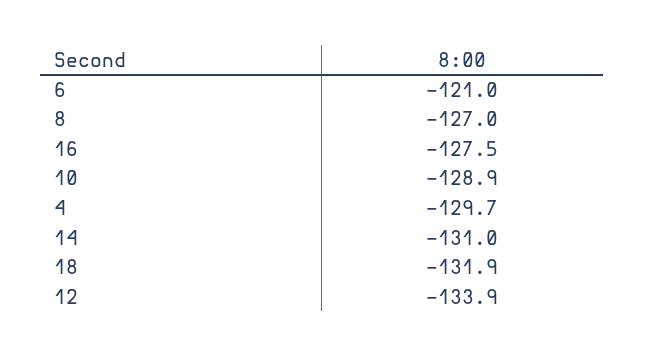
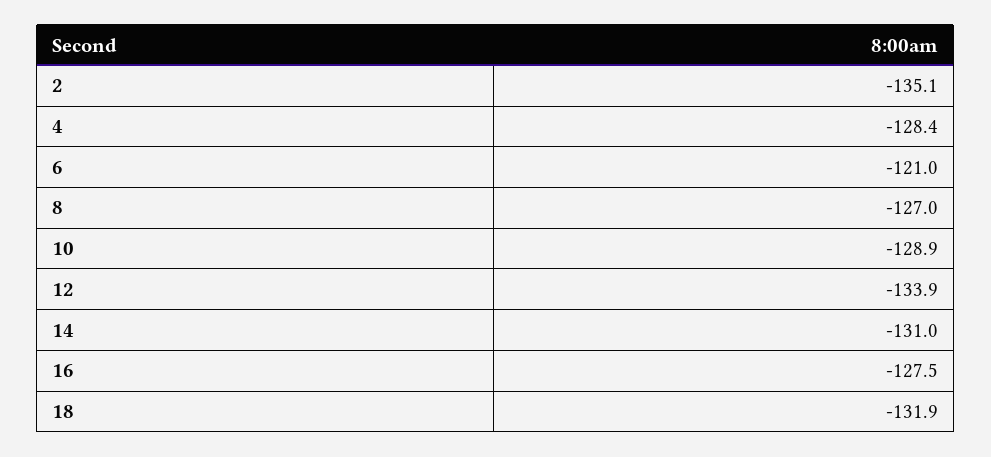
4: -129.7 -> -128.4
2: none -> -135.1

